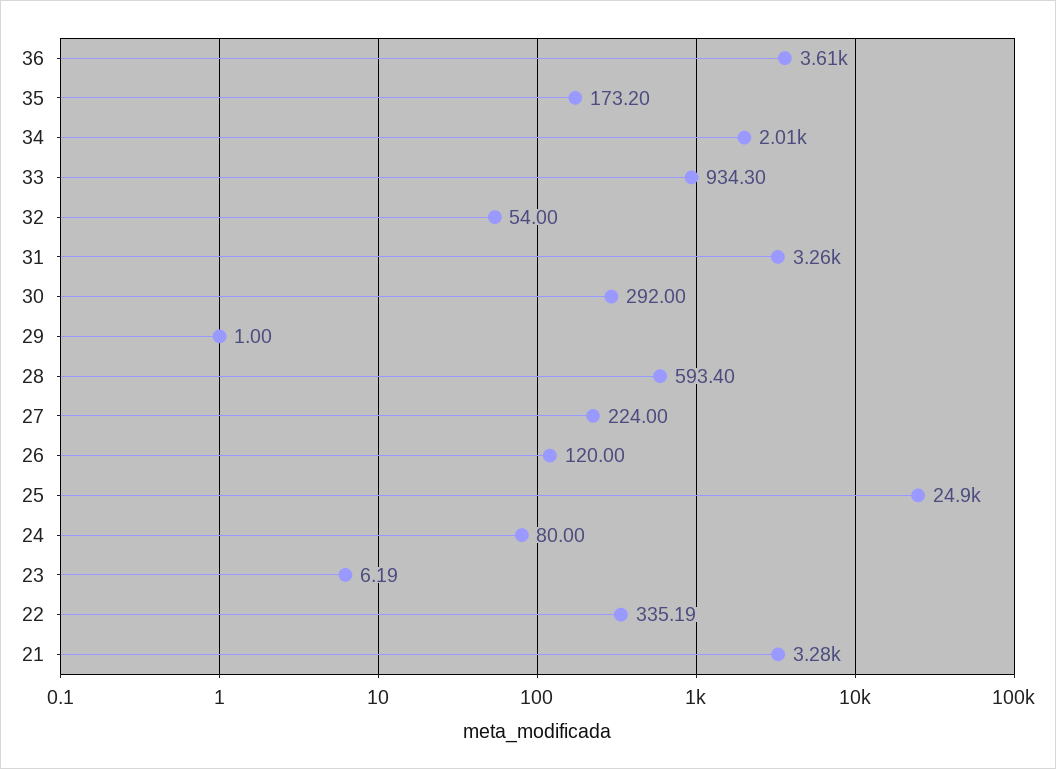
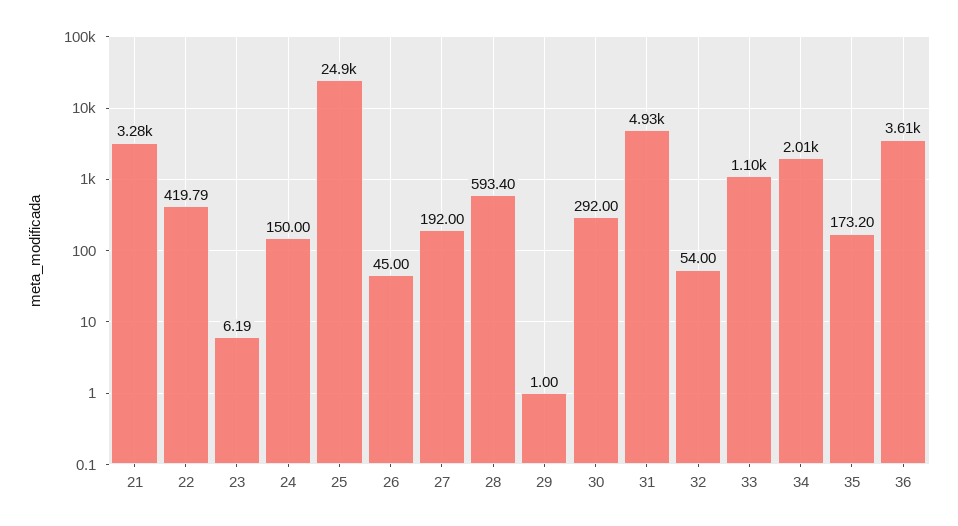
33: 934.3 -> 1100
31: 3260 -> 4930
27: 224 -> 192
26: 120 -> 45
24: 80 -> 150
22: 335.19 -> 419.79

